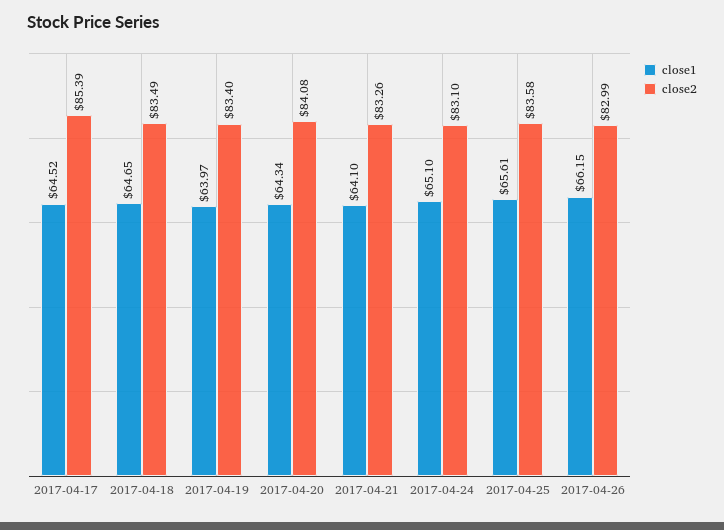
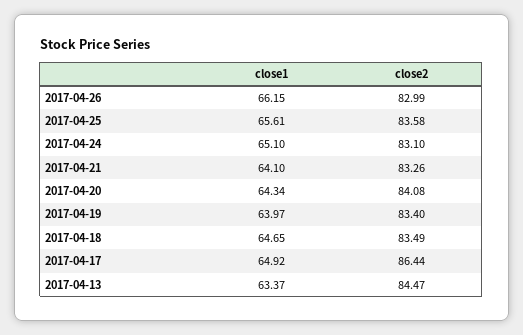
close1, 2017-04-17: 64.52 -> 64.92
close2, 2017-04-17: 85.39 -> 86.44
close1, 2017-04-13: none -> 63.37
close2, 2017-04-13: none -> 84.47

